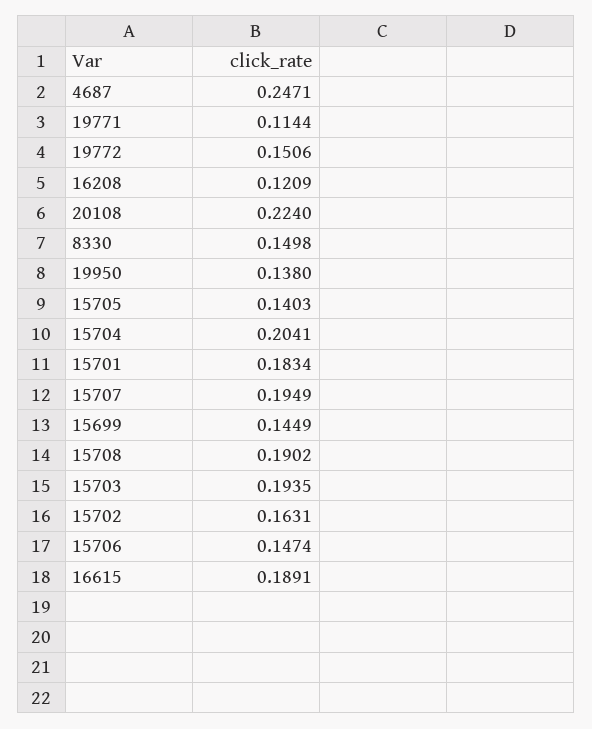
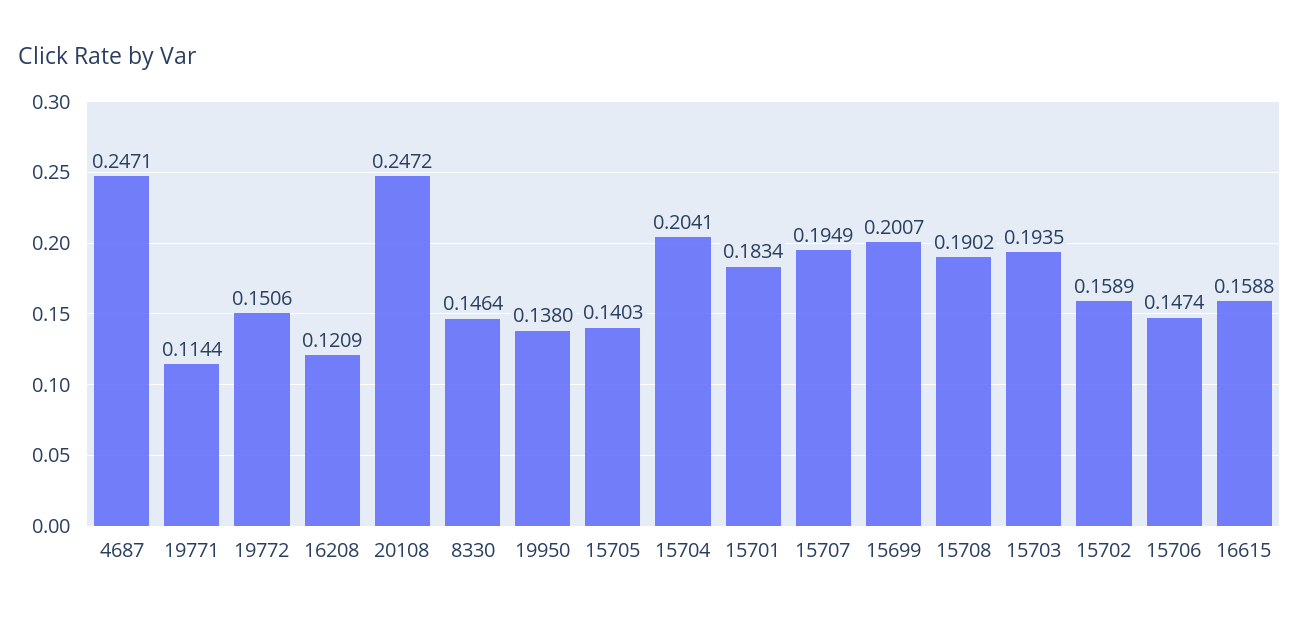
20108: 0.224 -> 0.2472
8330: 0.1498 -> 0.1464
15699: 0.1449 -> 0.2007
15702: 0.1631 -> 0.1589
16615: 0.1891 -> 0.1588

